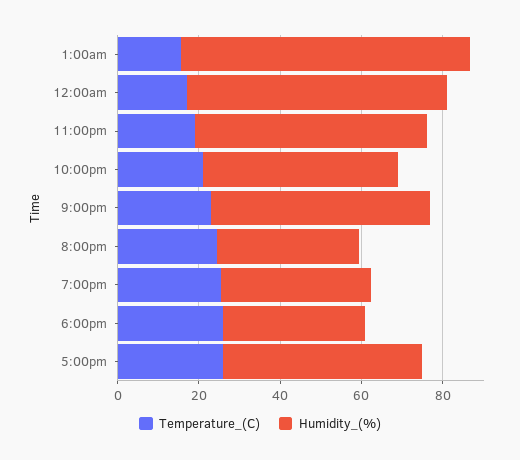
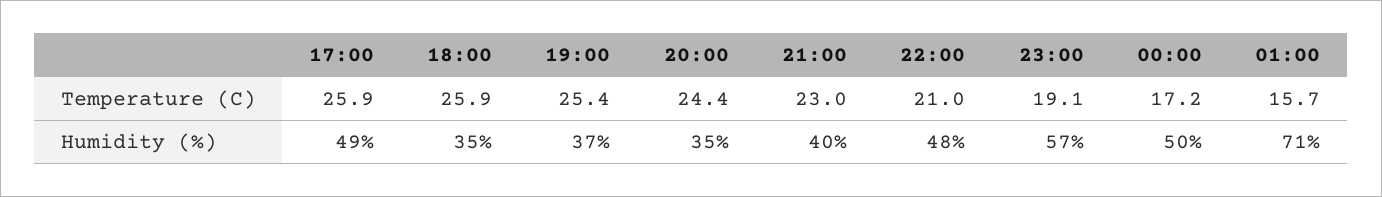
Humidity_(%), 12:00am: 65 -> 50
Humidity_(%), 9:00pm: 55 -> 40

